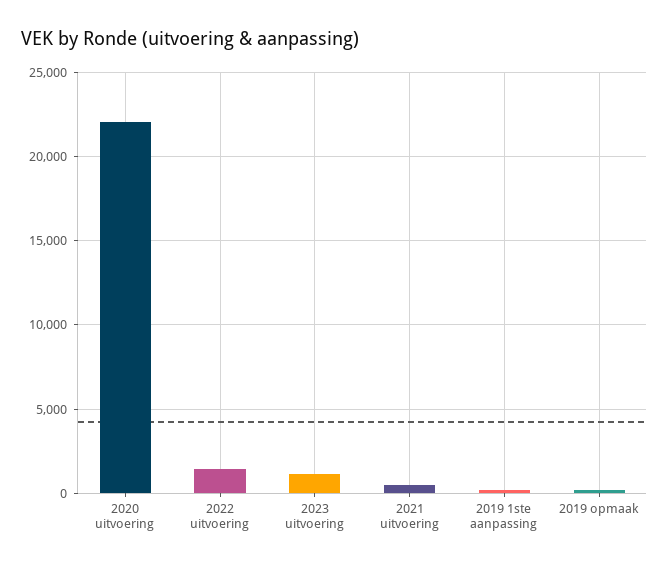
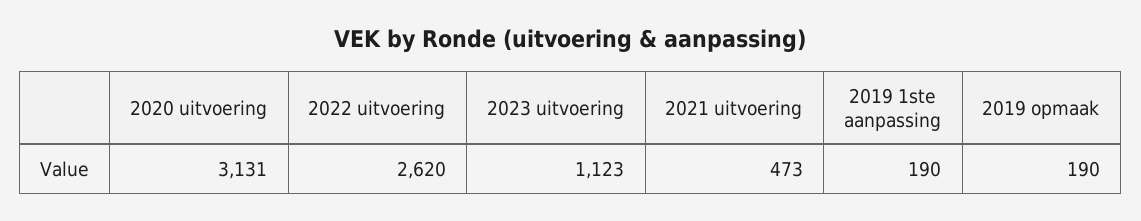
2020 uitvoering: 22000 -> 3131
2022 uitvoering: 1500 -> 2620

